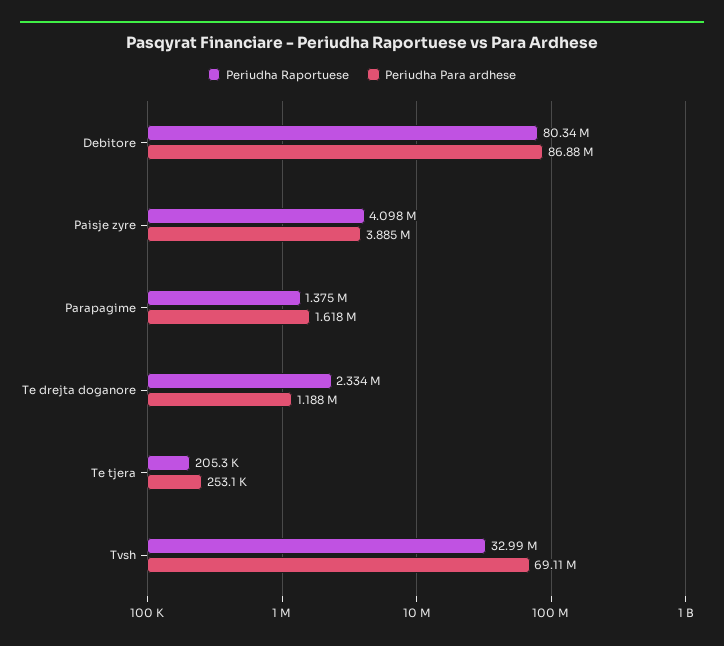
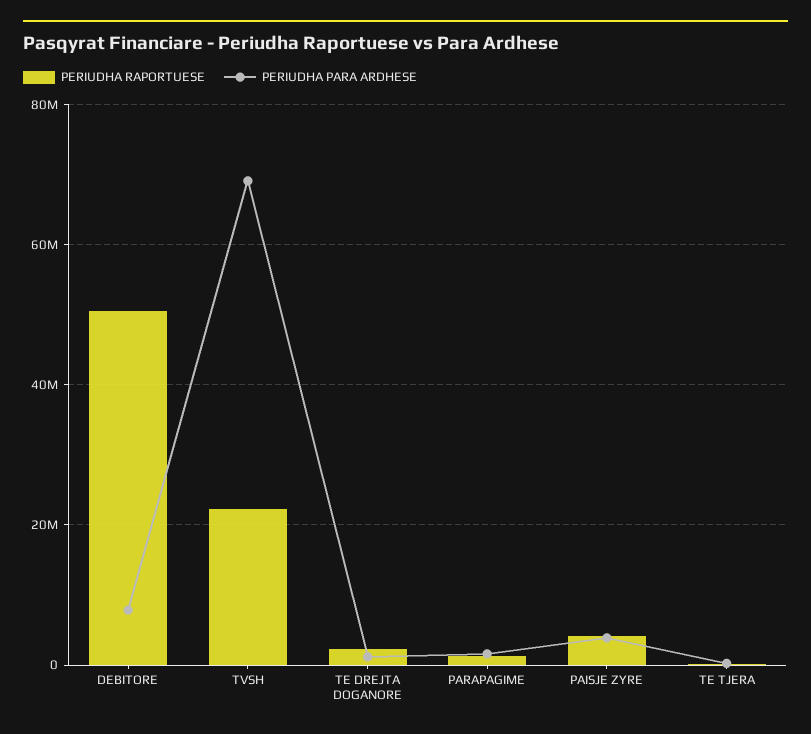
Periudha Raportuese, Debitore: 80340000 -> 50000000
Periudha Para ardhese, Debitore: 86880000 -> 8000000
Periudha Raportuese, Tvsh: 32990000 -> 22000000

